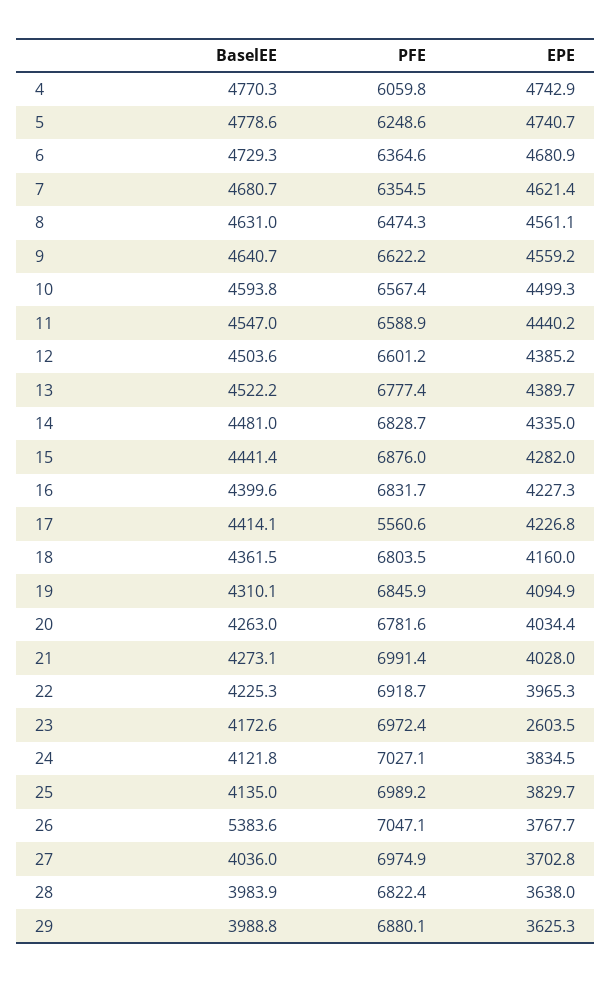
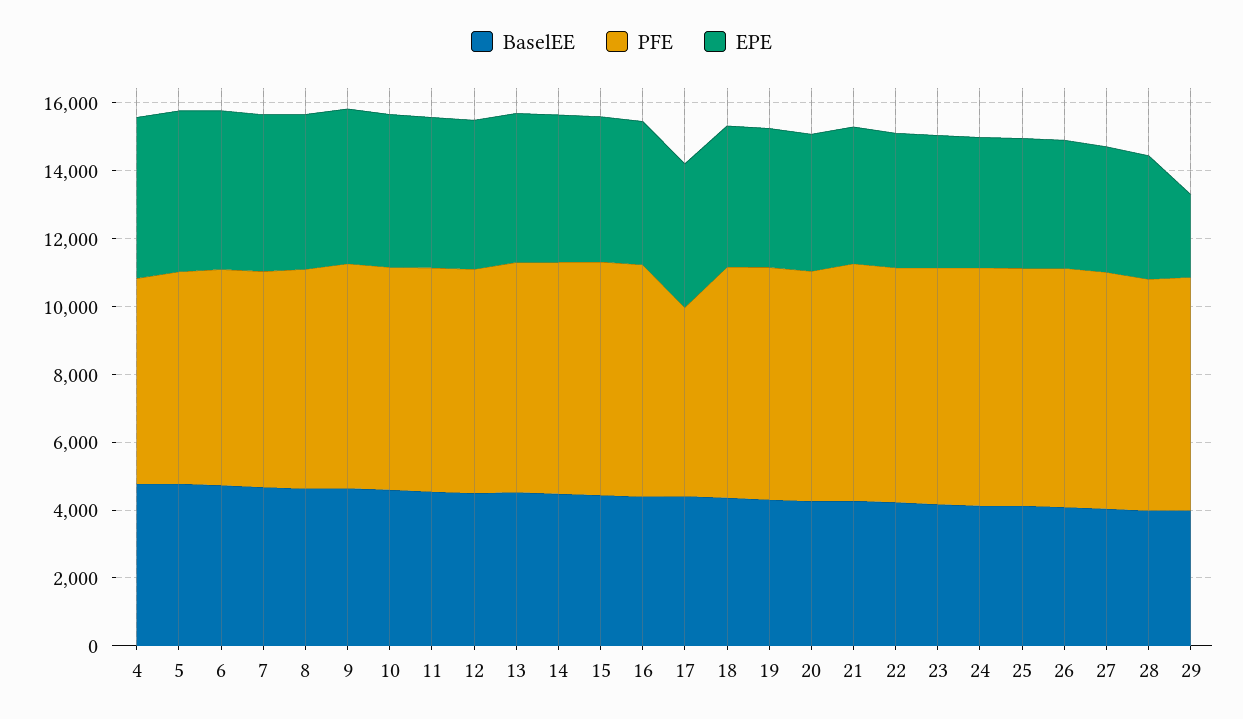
EPE, 23: 2603.5 -> 4000
BaselEE, 26: 5383.6 -> 4000
EPE, 29: 3625.3 -> 2500

